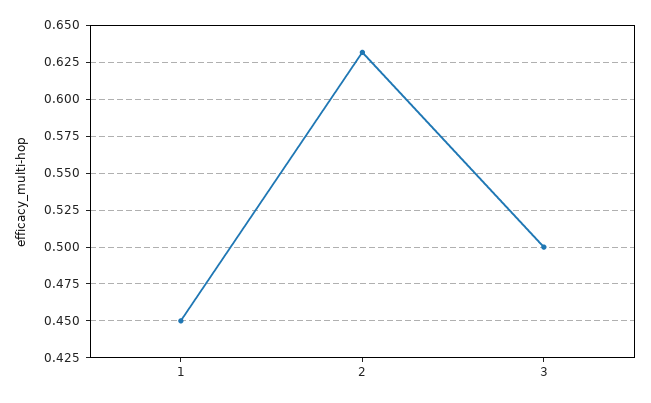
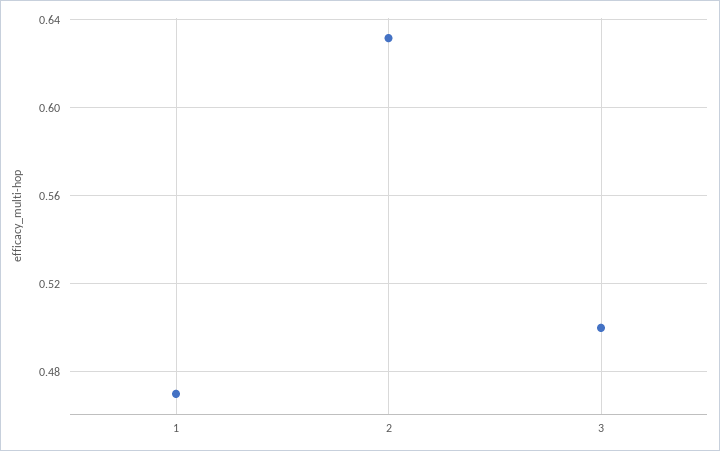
1: 0.45 -> 0.47

